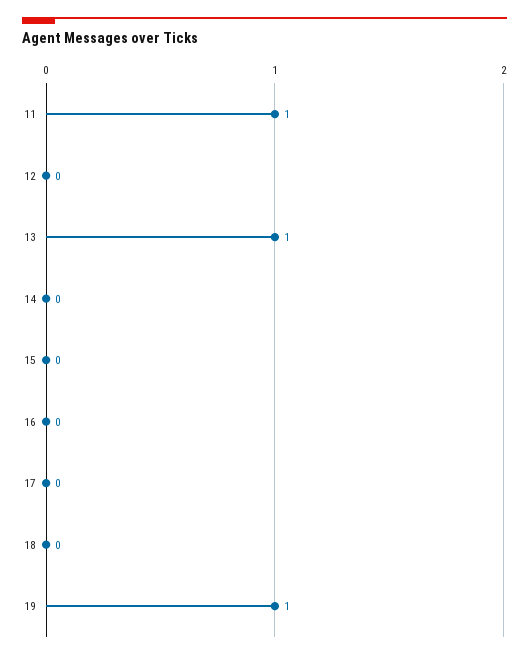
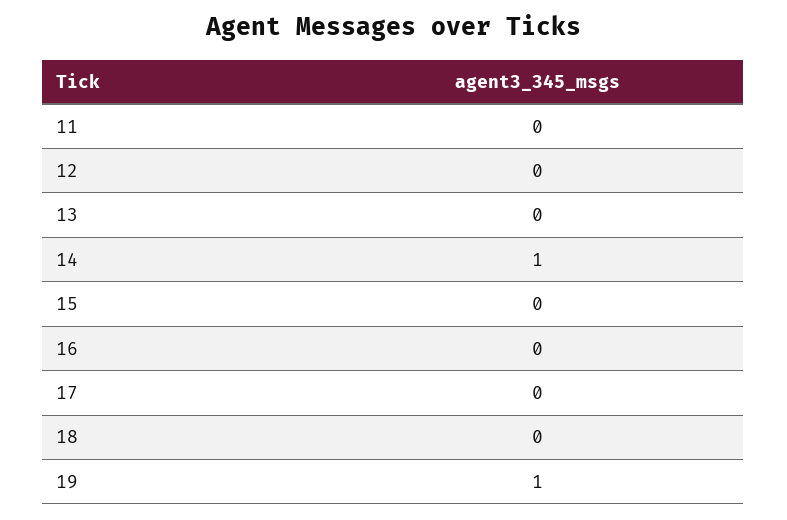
11: 1 -> 0
13: 1 -> 0
14: 0 -> 1

